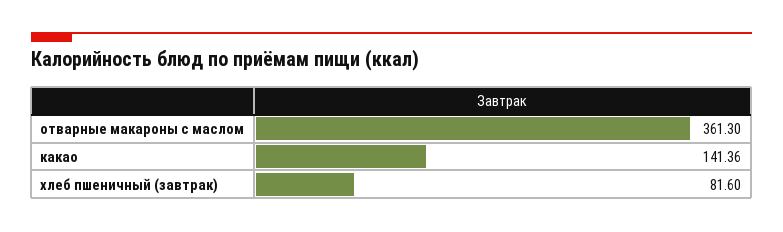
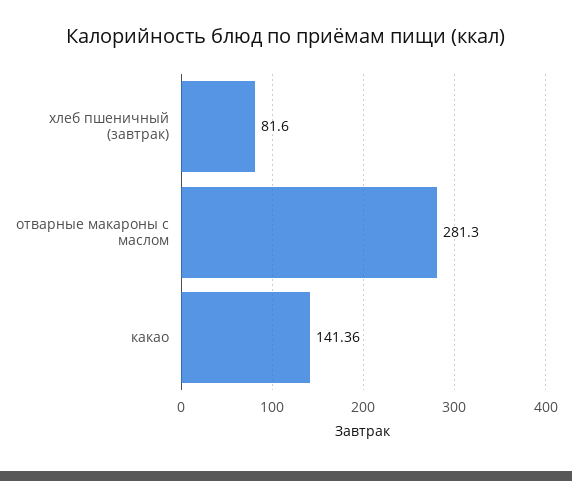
отварные макароны с маслом: 361.3 -> 281.3

